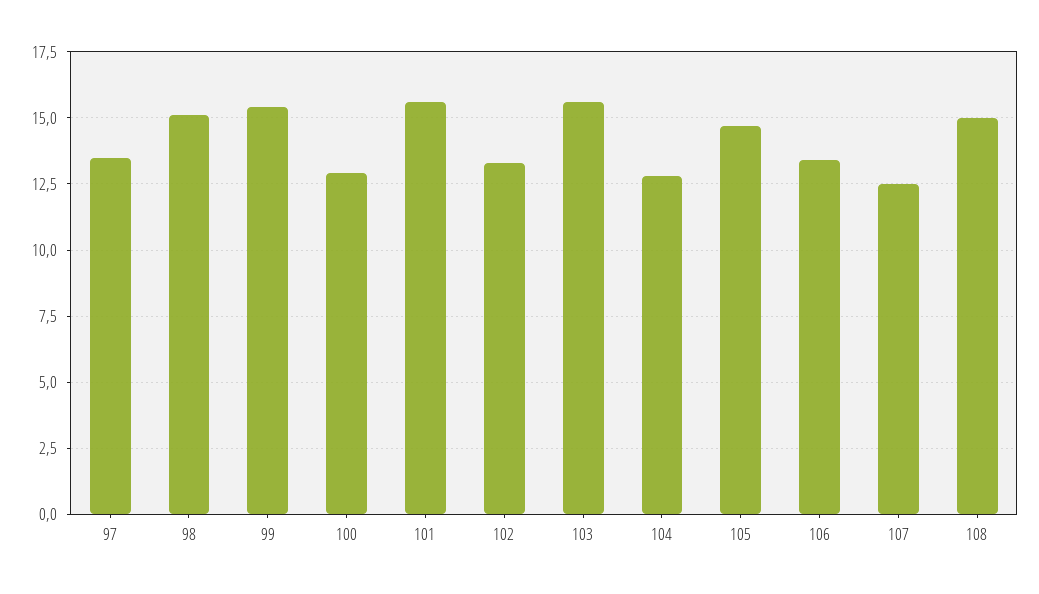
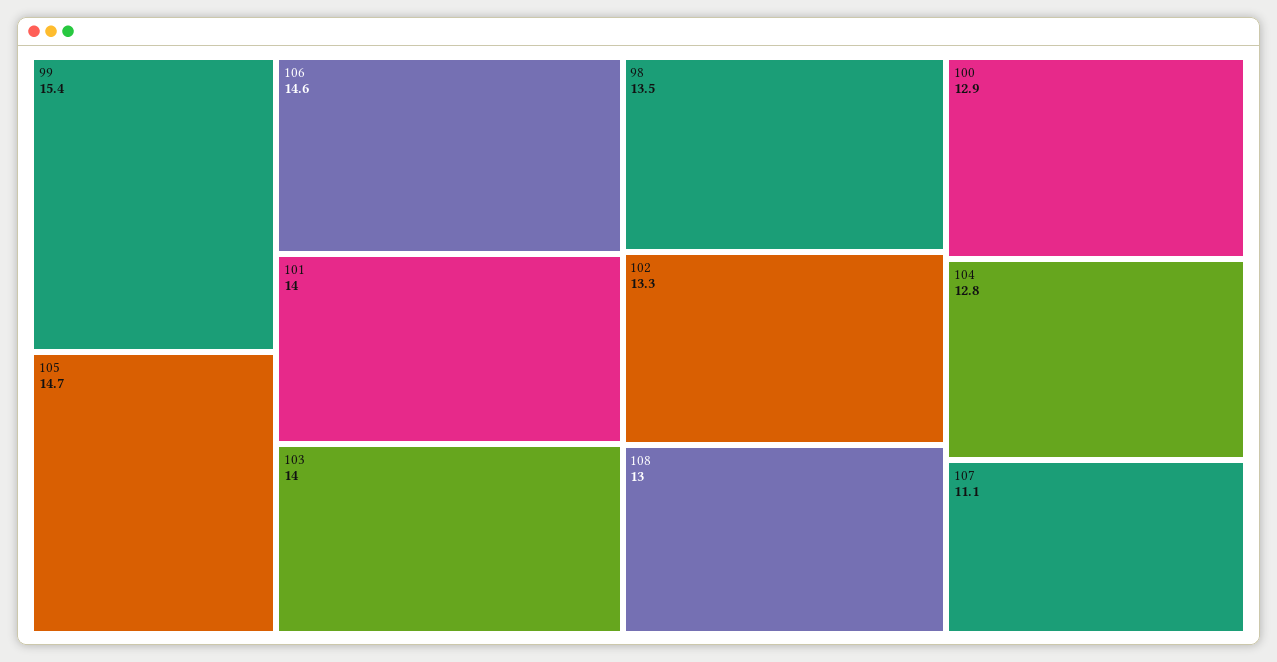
97: 13.5 -> none
98: 15 -> 13.5
101: 15.5 -> 14
103: 15.5 -> 14
106: 13.5 -> 14.6
107: 12.5 -> 11.1
108: 15 -> 13

